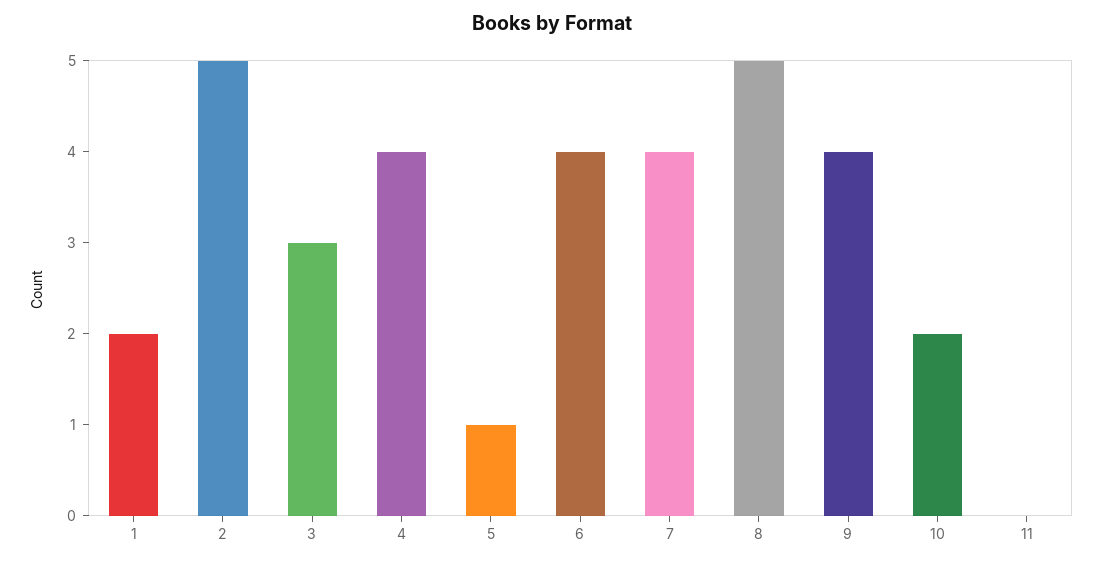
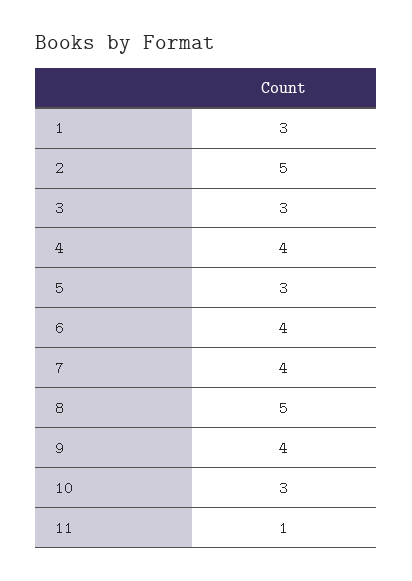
1: 2 -> 3
5: 1 -> 3
10: 2 -> 3
11: 0 -> 1

